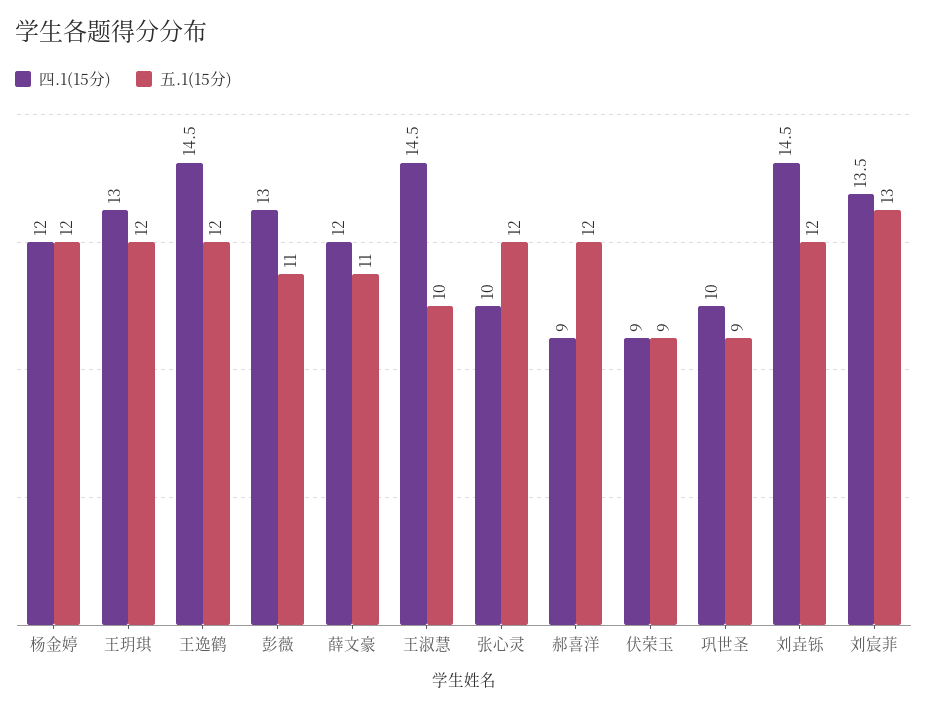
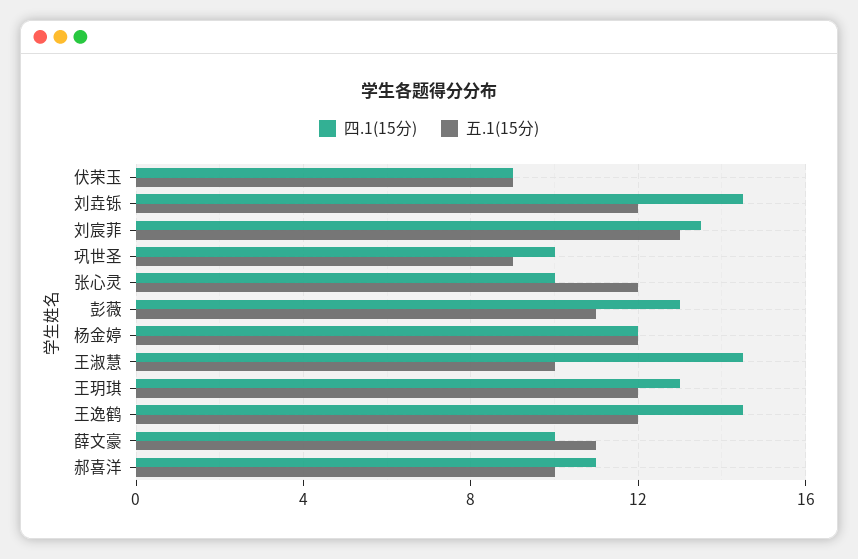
四.1(15分), 薛文豪: 12 -> 10
四.1(15分), 郝喜洋: 9 -> 11
五.1(15分), 郝喜洋: 12 -> 10

